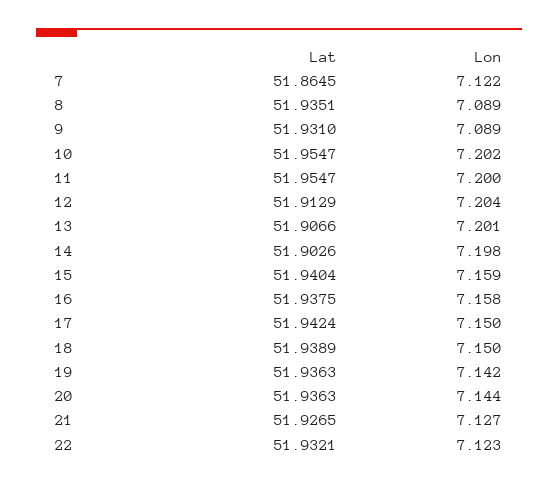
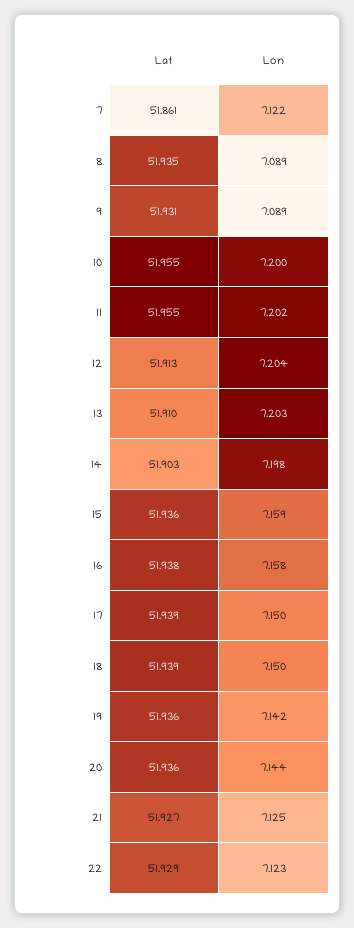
Lat, 7: 51.8645 -> 51.861
Lon, 10: 7.202 -> 7.2
Lon, 11: 7.2 -> 7.202
Lat, 13: 51.9066 -> 51.91
Lon, 13: 7.201 -> 7.203
Lat, 15: 51.9404 -> 51.936
Lat, 17: 51.9424 -> 51.939
Lon, 21: 7.127 -> 7.125
Lat, 22: 51.9321 -> 51.929

